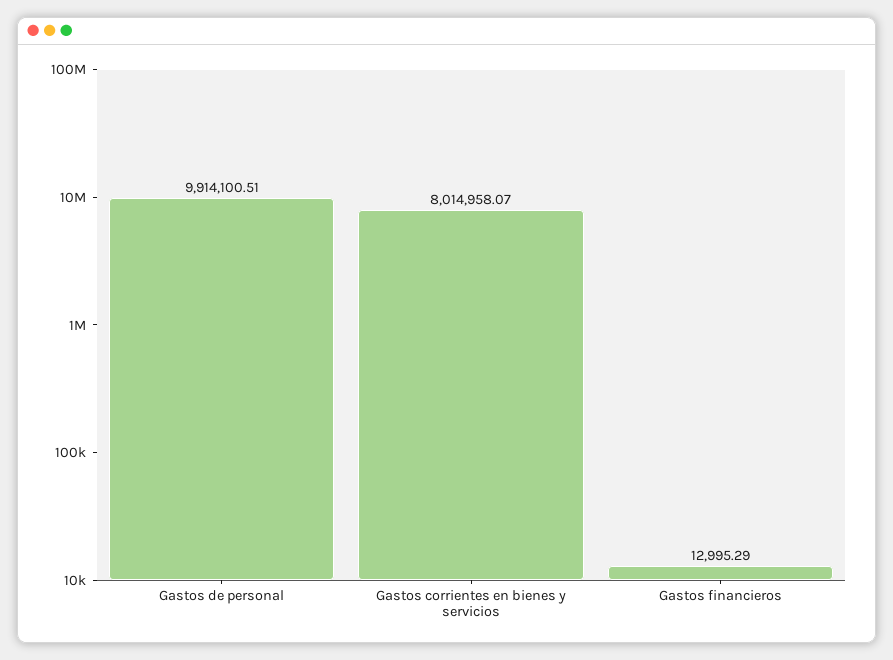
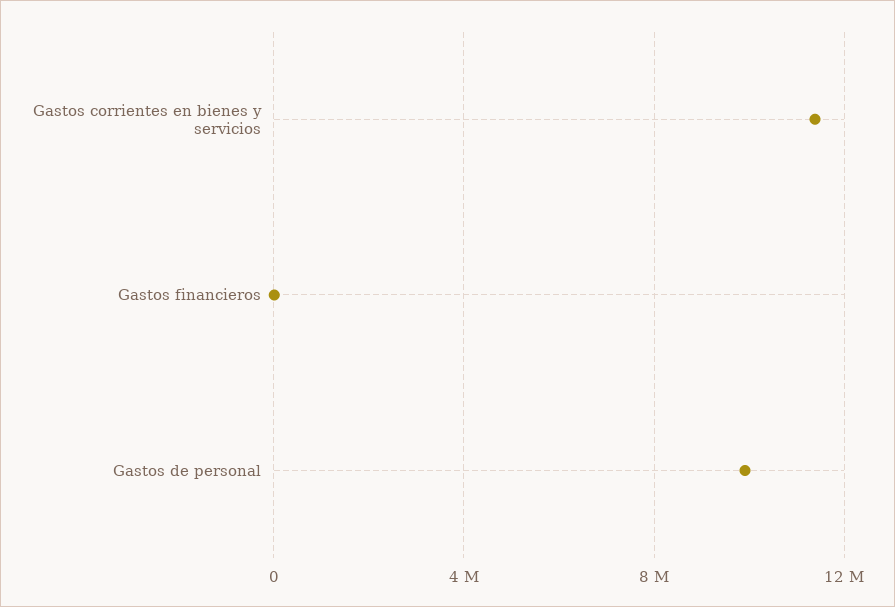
Gastos corrientes en bienes y servicios: 8014958.07 -> 11500000

